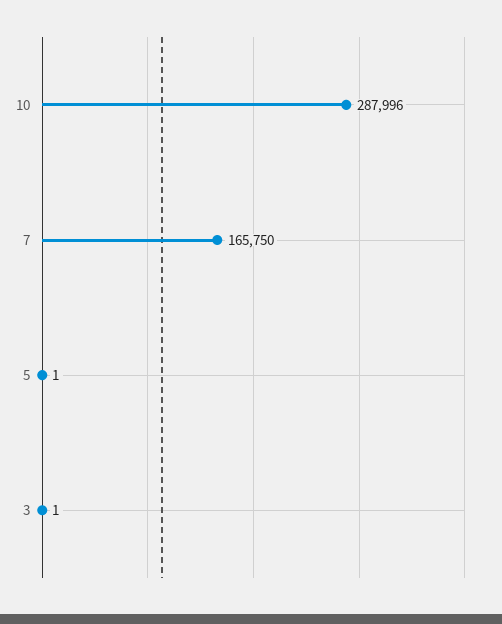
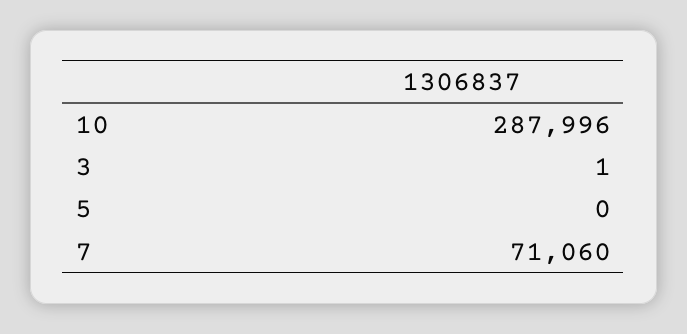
7: 165750 -> 71060
5: 1 -> 0

